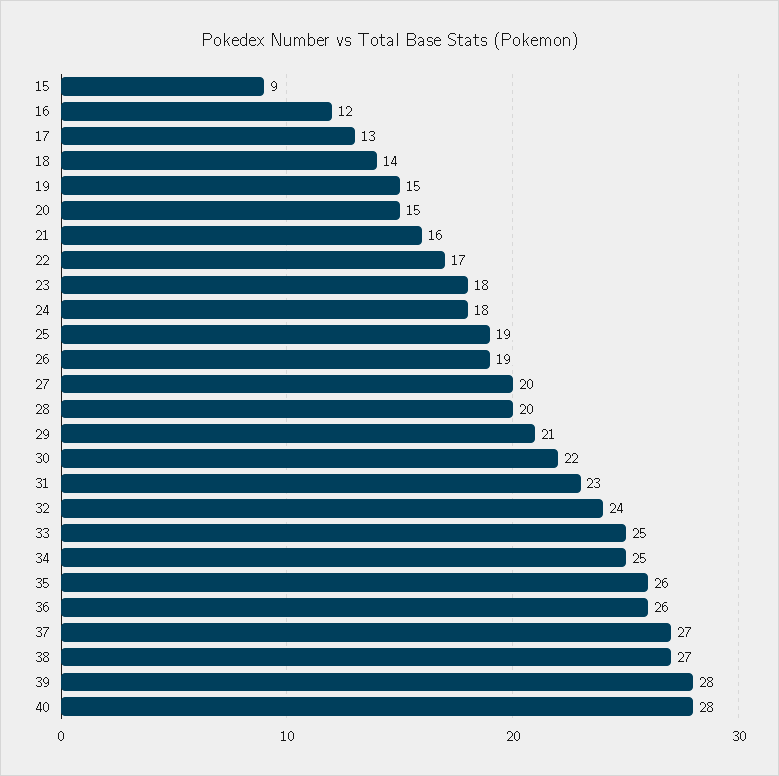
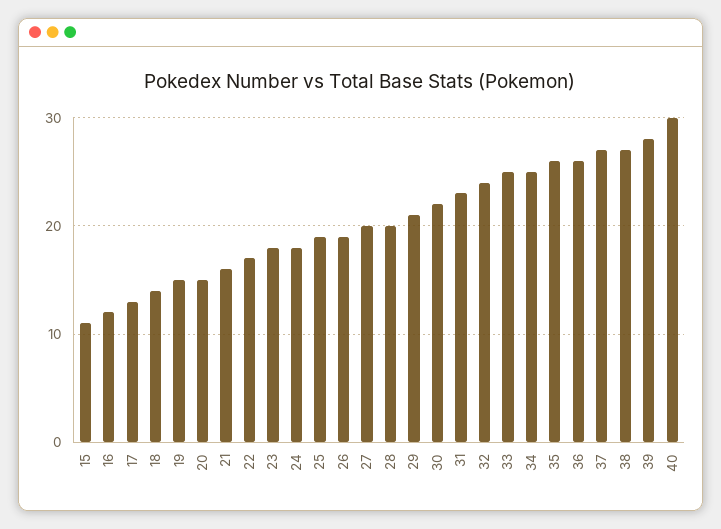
15: 9 -> 11
40: 28 -> 30

